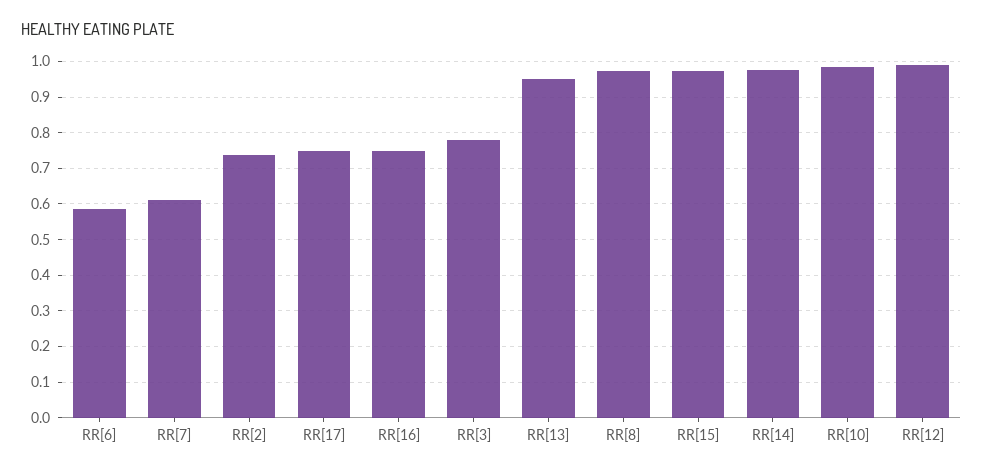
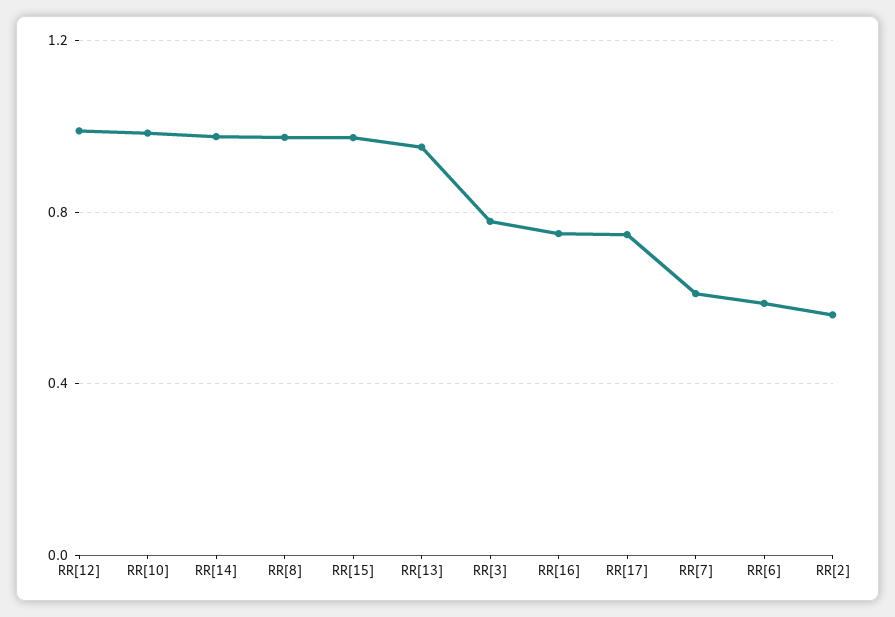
RR[2]: 0.74 -> 0.55

